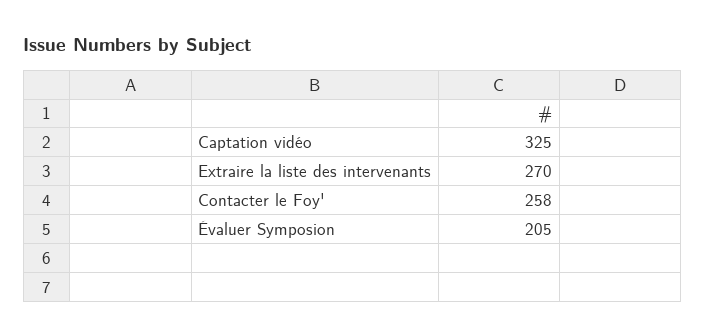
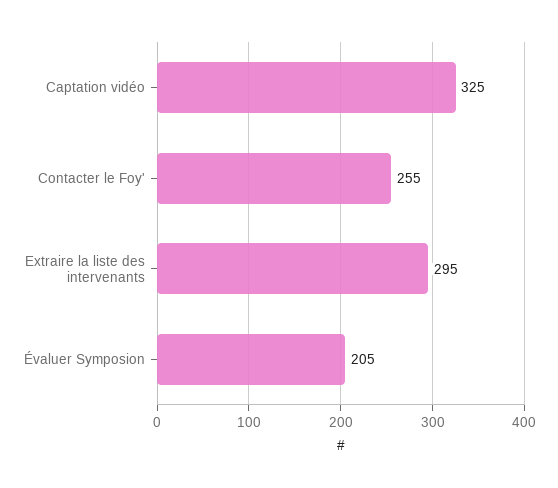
Extraire la liste des intervenants: 270 -> 295
Contacter le Foy': 258 -> 255

